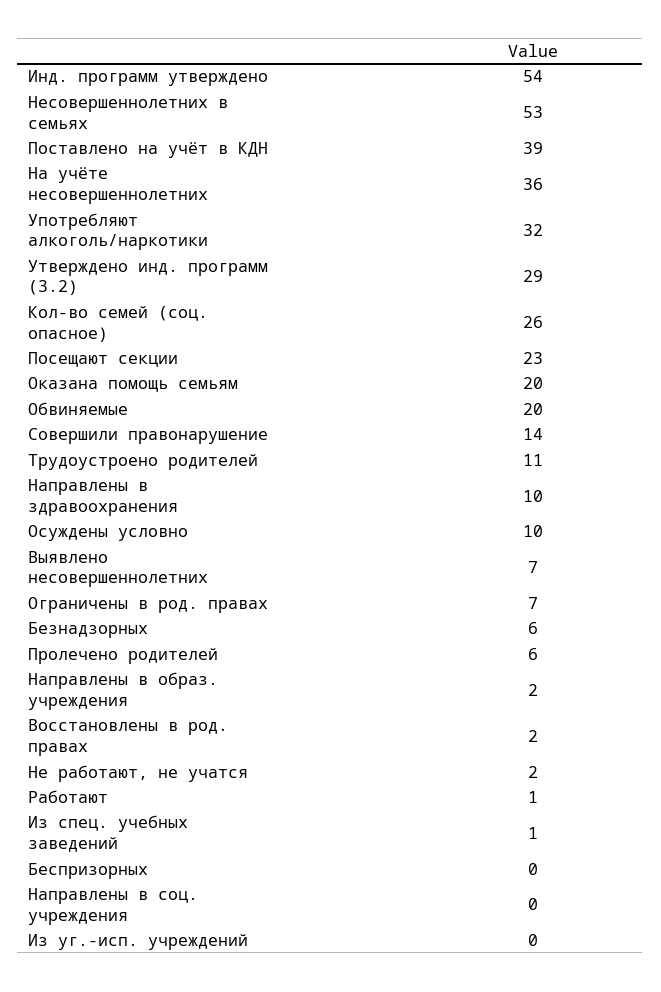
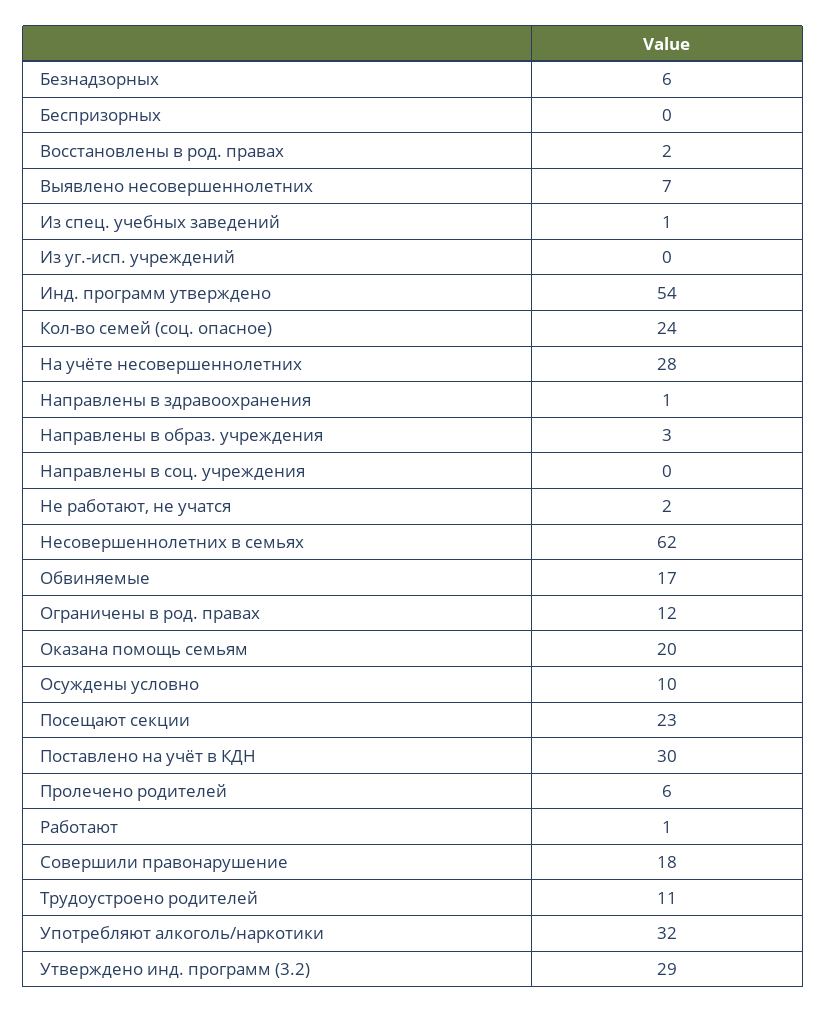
Несовершеннолетних в семьях: 53 -> 62
Поставлено на учёт в КДН: 39 -> 30
На учёте несовершеннолетних: 36 -> 28
Кол-во семей (соц. опасное): 26 -> 24
Обвиняемые: 20 -> 17
Совершили правонарушение: 14 -> 18
Направлены в здравоохранения: 10 -> 1
Ограничены в род. правах: 7 -> 12
Направлены в образ. учреждения: 2 -> 3

